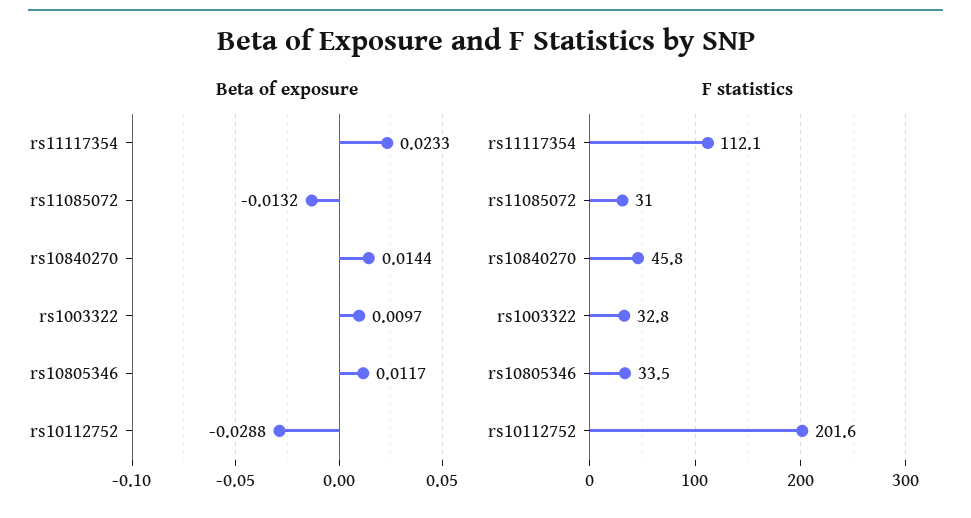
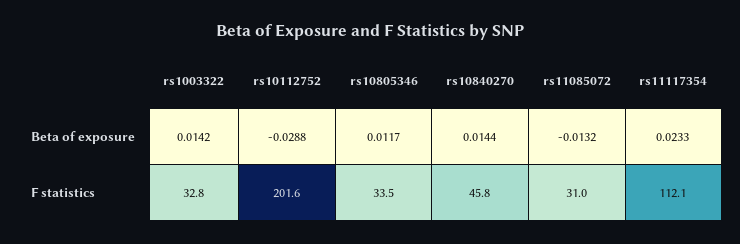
Beta of exposure, rs1003322: 0.0097 -> 0.0142

